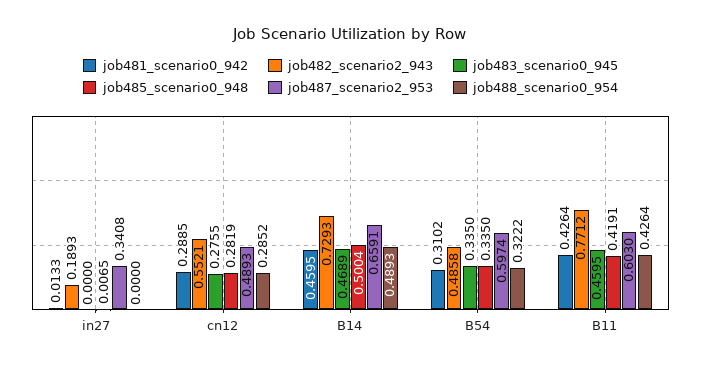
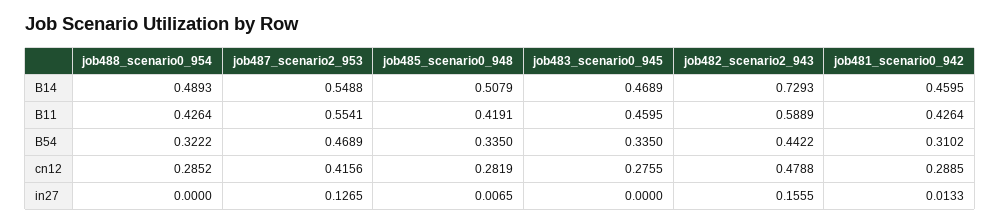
job482_scenario2_943, in27: 0.1893 -> 0.1555
job487_scenario2_953, in27: 0.3408 -> 0.1265
job482_scenario2_943, cn12: 0.5521 -> 0.4788
job487_scenario2_953, cn12: 0.4893 -> 0.4156
job485_scenario0_948, B14: 0.5004 -> 0.5079
job487_scenario2_953, B14: 0.6591 -> 0.5488
job482_scenario2_943, B54: 0.4858 -> 0.4422
job487_scenario2_953, B54: 0.5974 -> 0.4689
job482_scenario2_943, B11: 0.7712 -> 0.5889
job487_scenario2_953, B11: 0.603 -> 0.5541

